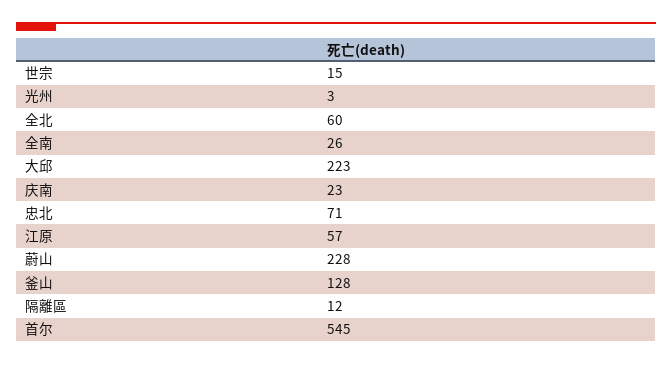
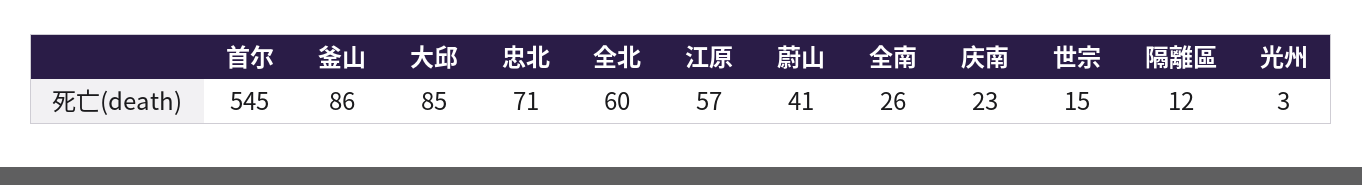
大邱: 223 -> 85
蔚山: 228 -> 41
釜山: 128 -> 86

